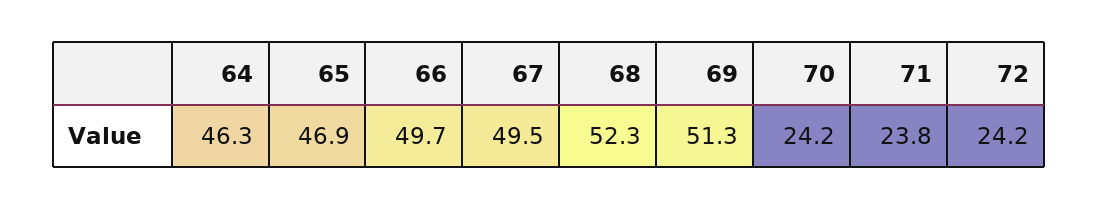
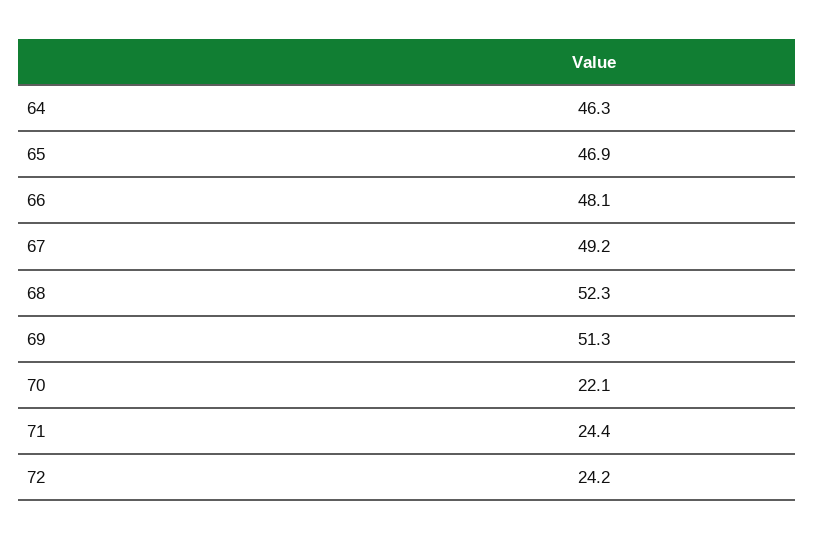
66: 49.7 -> 48.1
67: 49.5 -> 49.2
70: 24.2 -> 22.1
71: 23.8 -> 24.4

